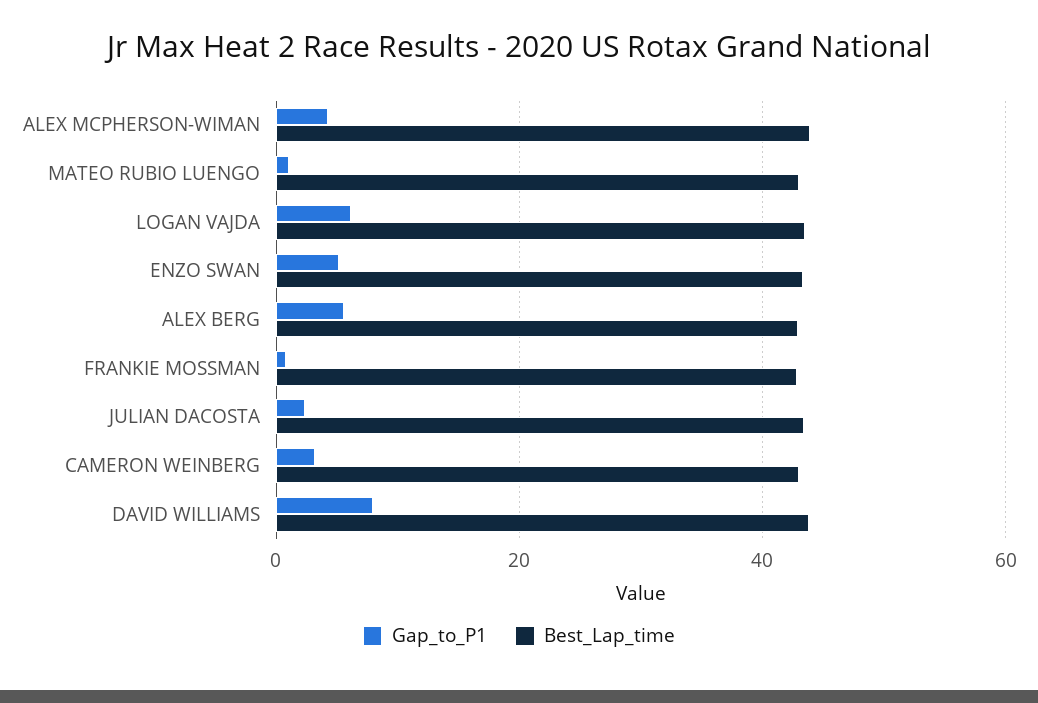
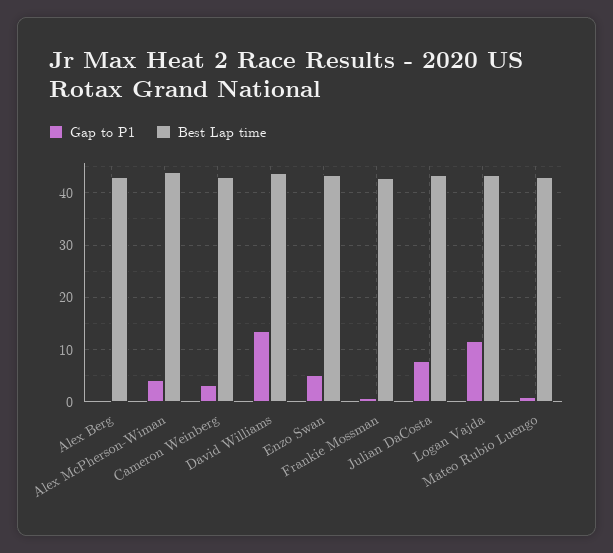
Gap_to_P1, LOGAN VAJDA: 6 -> 12
Gap_to_P1, ALEX BERG: 6 -> 0
Gap_to_P1, JULIAN DACOSTA: 2 -> 8
Gap_to_P1, DAVID WILLIAMS: 8 -> 14

